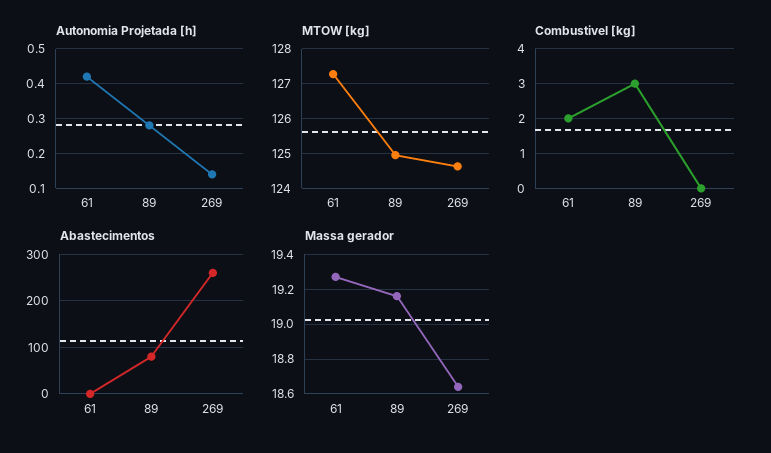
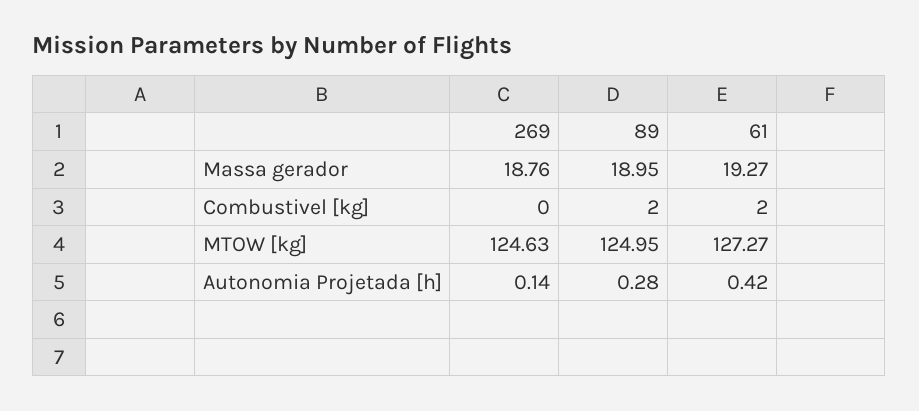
Combustivel [kg], 89: 3 -> 2
Abastecimentos, 61: 0 -> none
Abastecimentos, 89: 80 -> none
Abastecimentos, 269: 260 -> none
Massa gerador, 89: 19.15 -> 18.95
Massa gerador, 269: 18.65 -> 18.76

